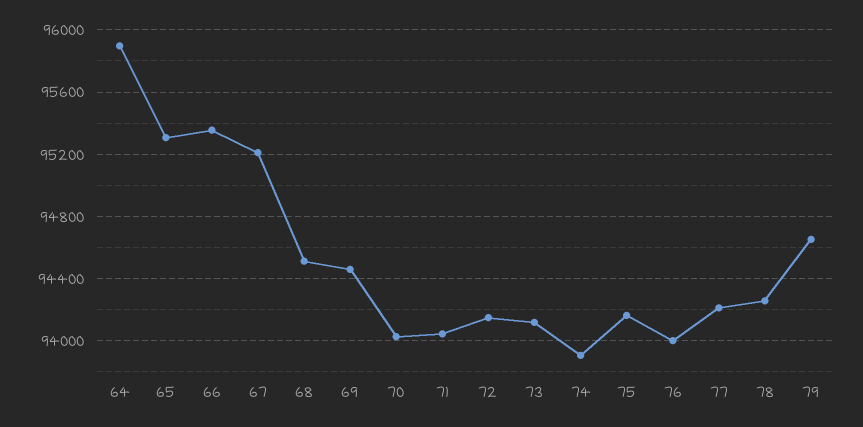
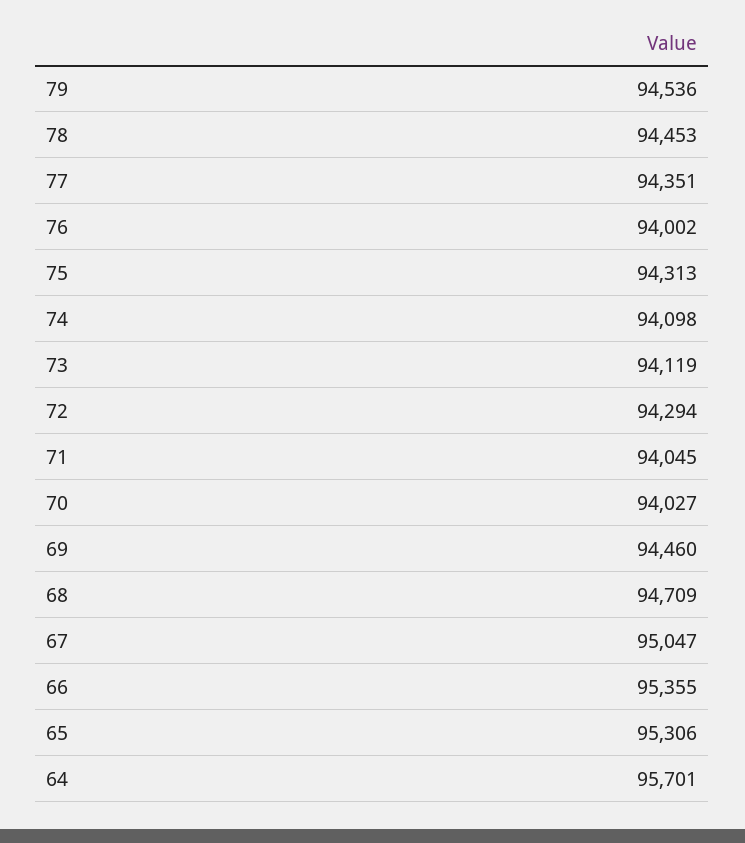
64: 95900 -> 95701
67: 95200 -> 95047
68: 94500 -> 94709
72: 94150 -> 94294
74: 93900 -> 94098
75: 94150 -> 94313
77: 94200 -> 94351
78: 94250 -> 94453
79: 94650 -> 94536

